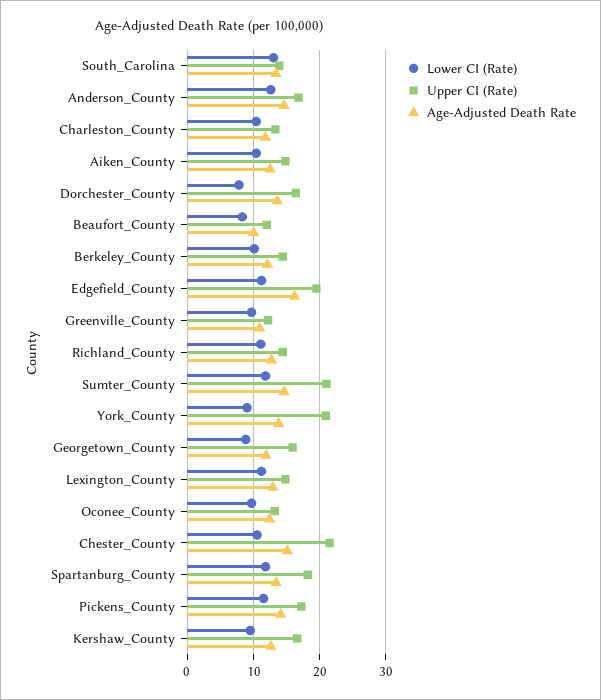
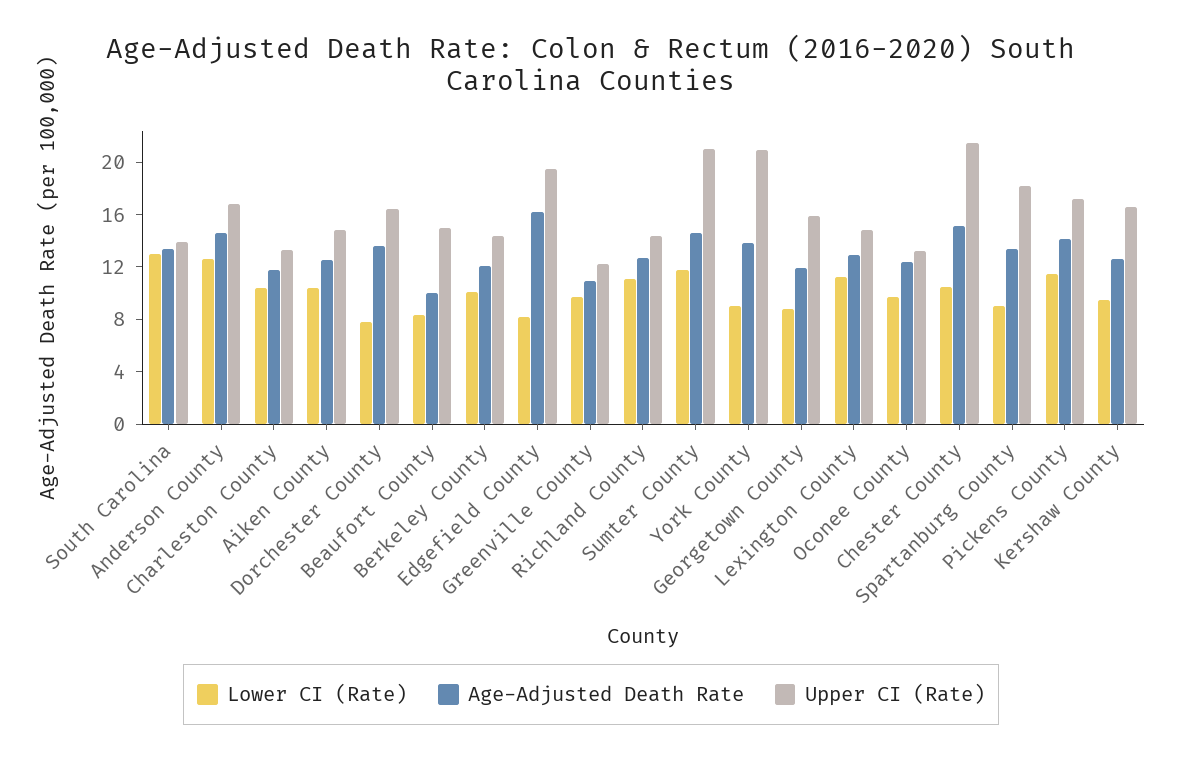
Upper CI (Rate), Beaufort_County: 12 -> 15
Lower CI (Rate), Edgefield_County: 11 -> 8
Lower CI (Rate), Spartanburg_County: 12 -> 9

